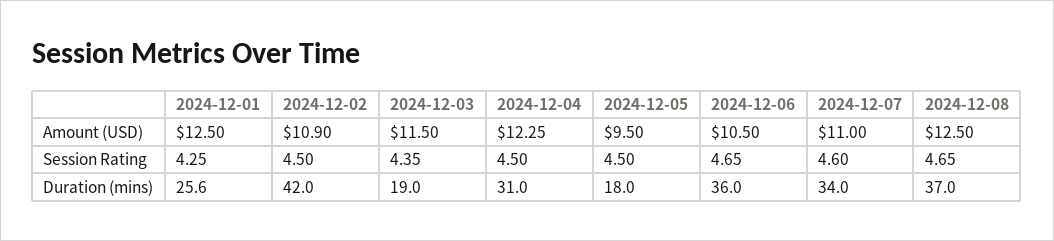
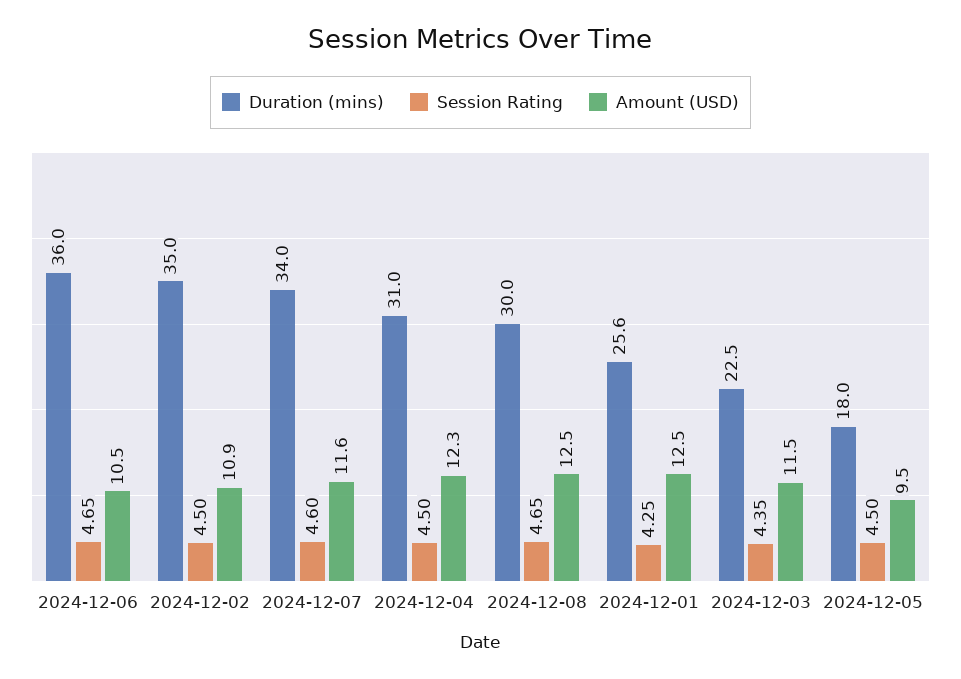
Amount (USD), 2024-12-07: 11 -> 11.6
Duration (mins), 2024-12-02: 42 -> 35
Duration (mins), 2024-12-03: 19 -> 22.5
Duration (mins), 2024-12-08: 37 -> 30

